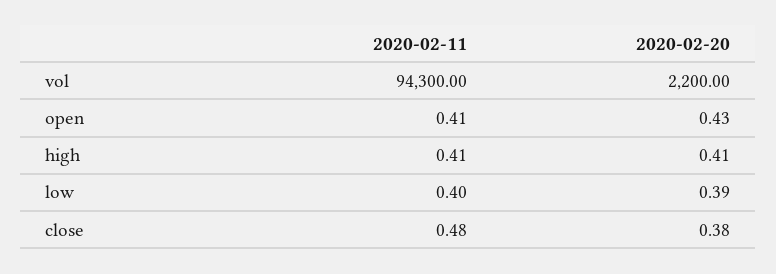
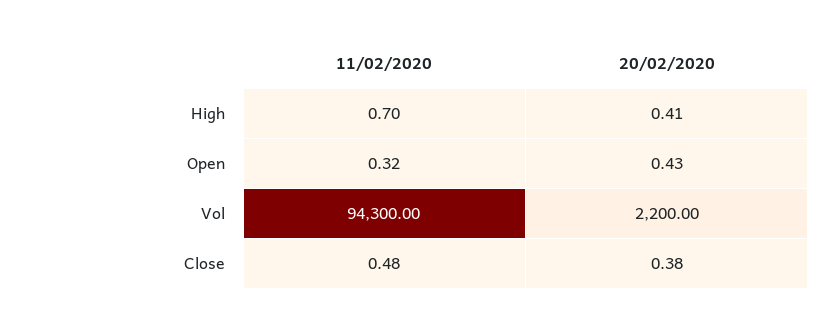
2020-02-11, open: 0.41 -> 0.32
2020-02-11, high: 0.41 -> 0.7
2020-02-11, low: 0.4 -> none
2020-02-20, low: 0.39 -> none

